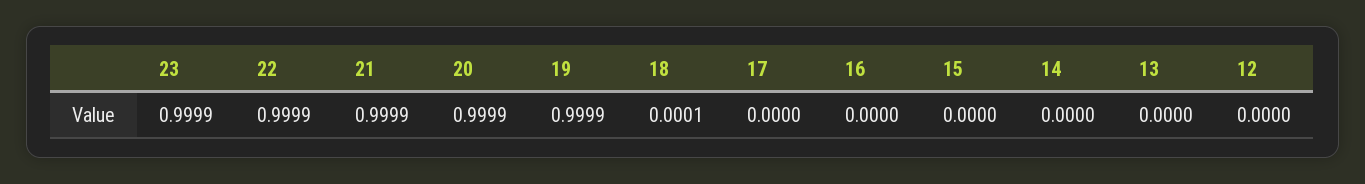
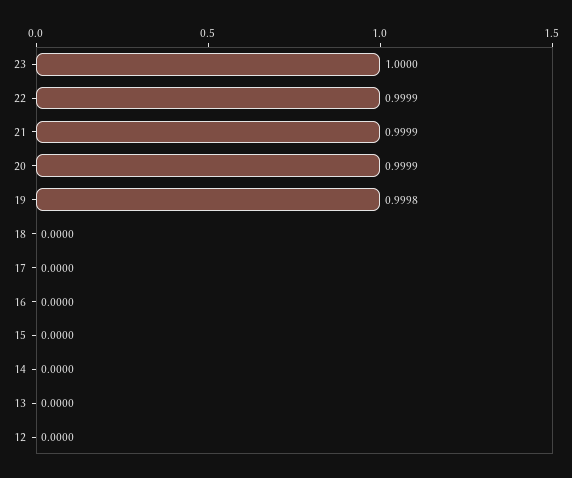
23: 0.9999 -> 1
19: 0.9999 -> 0.9998
18: 0.0001 -> 0

